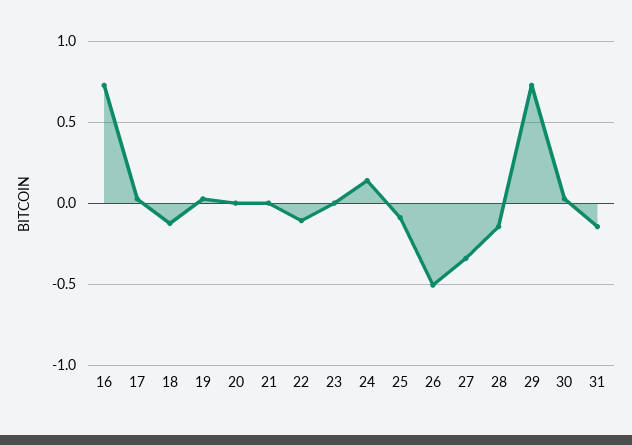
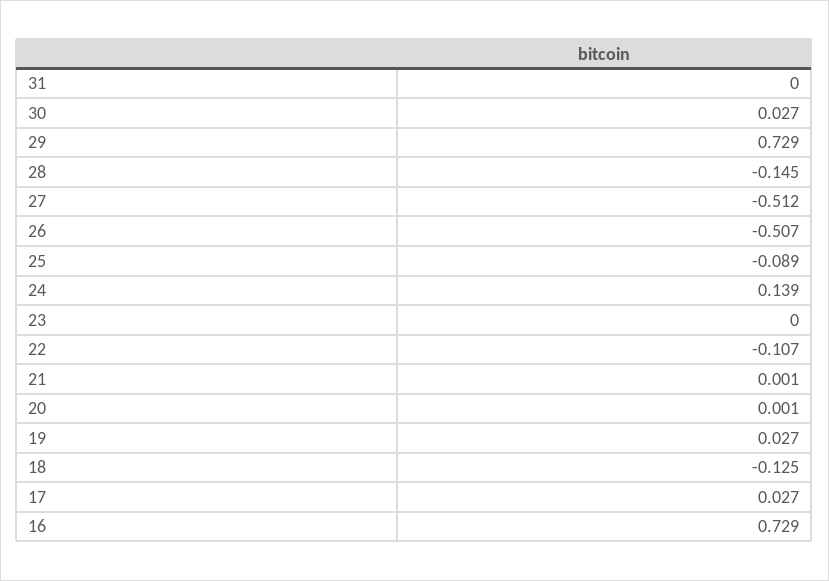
27: -0.35 -> -0.512
31: -0.15 -> 0

